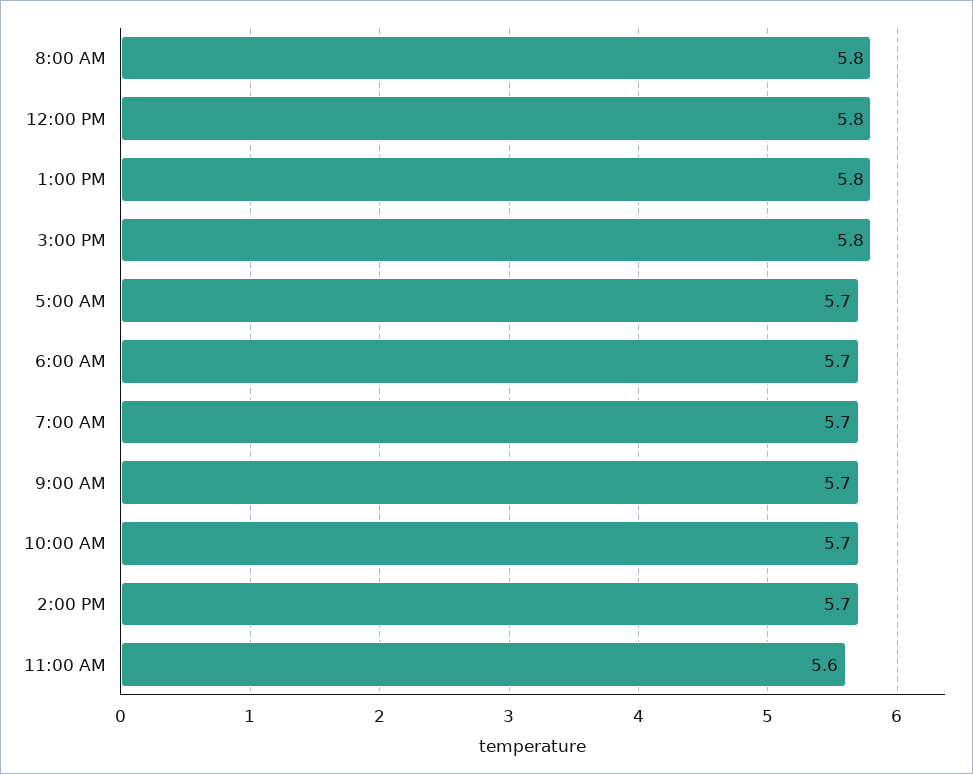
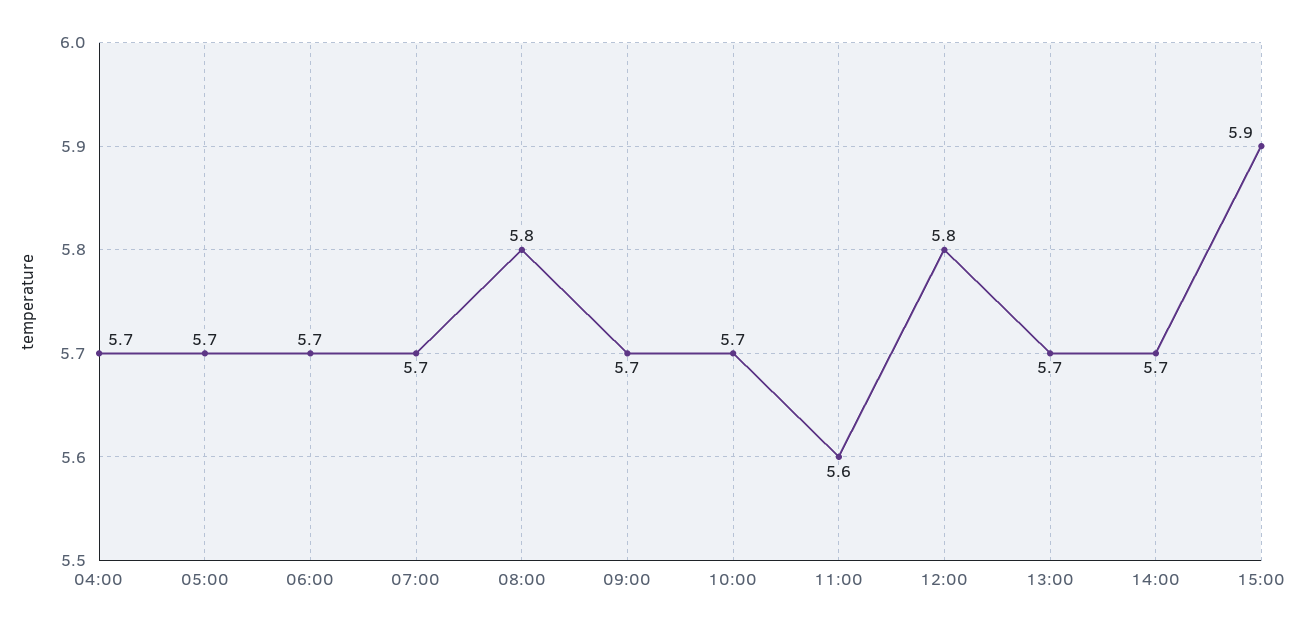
1:00 PM: 5.8 -> 5.7
3:00 PM: 5.8 -> 5.9
04:00: none -> 5.7

